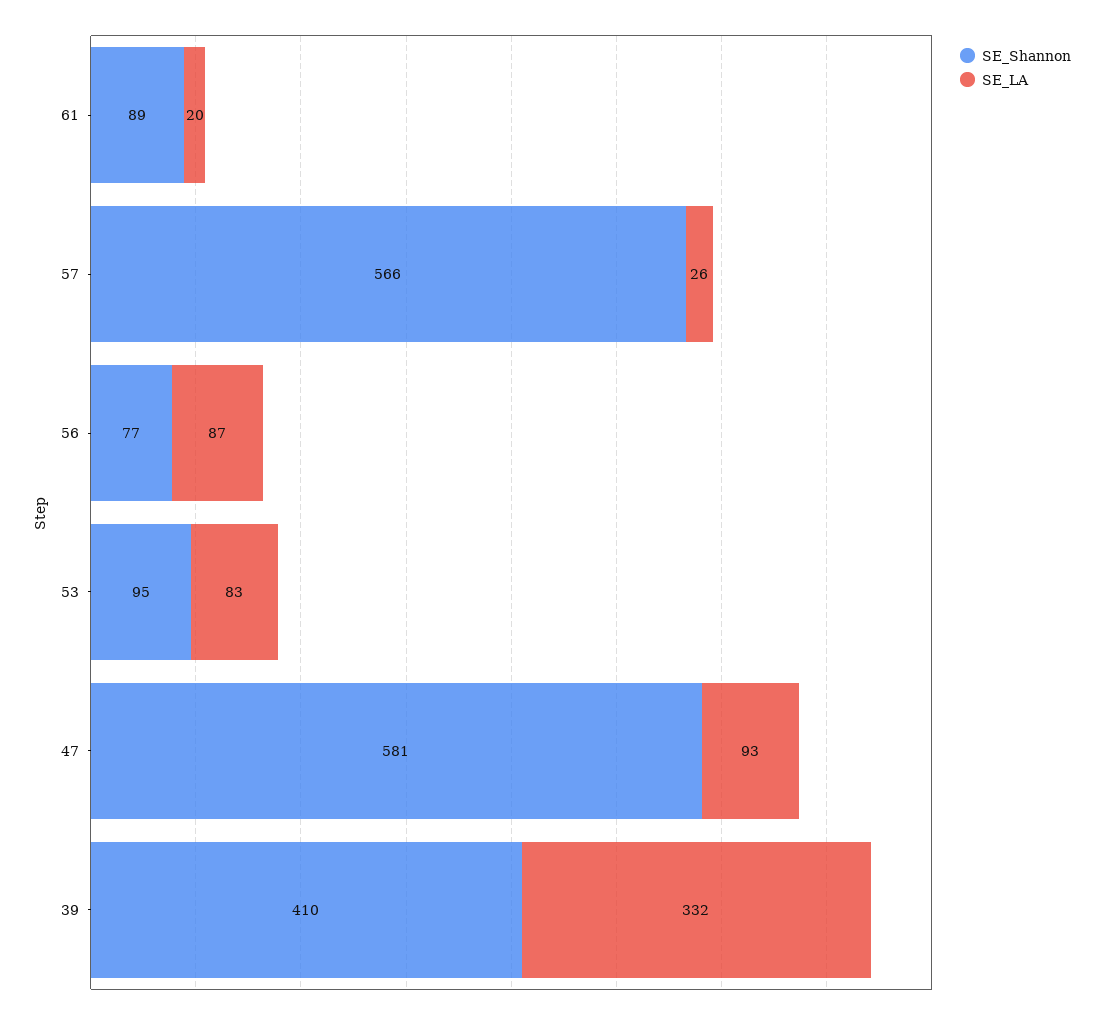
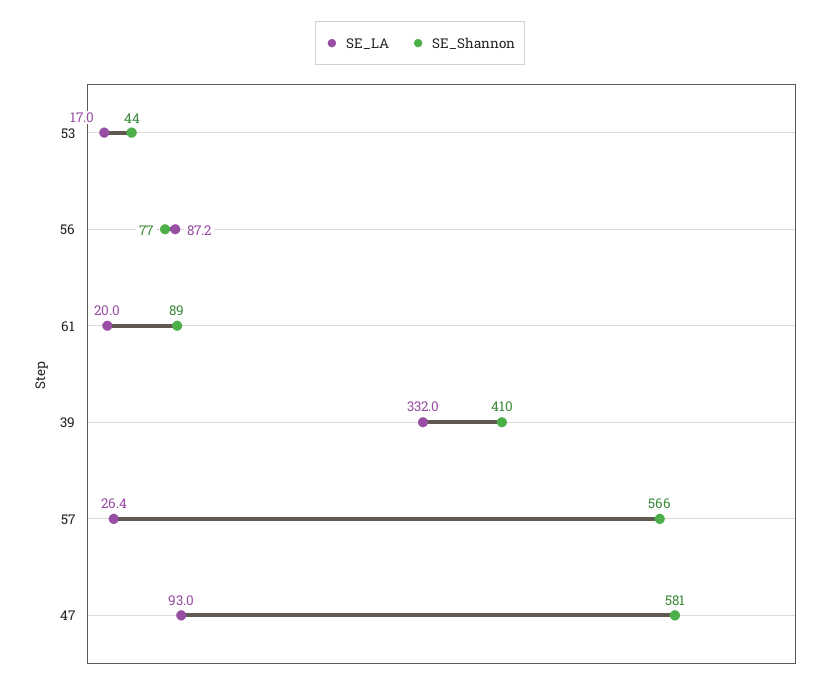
SE_Shannon, 53: 95 -> 44
SE_LA, 53: 83 -> 17

